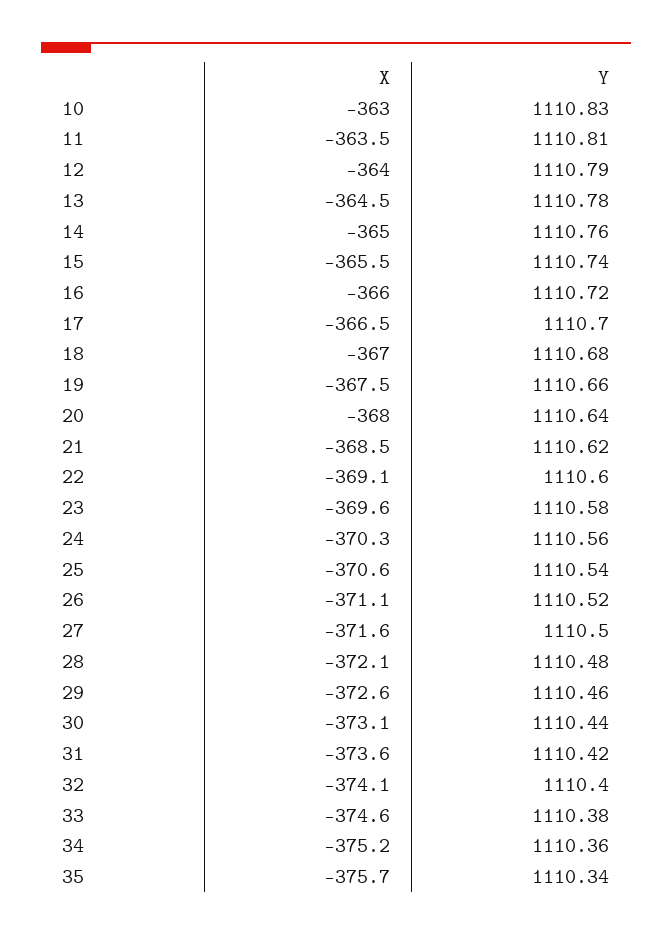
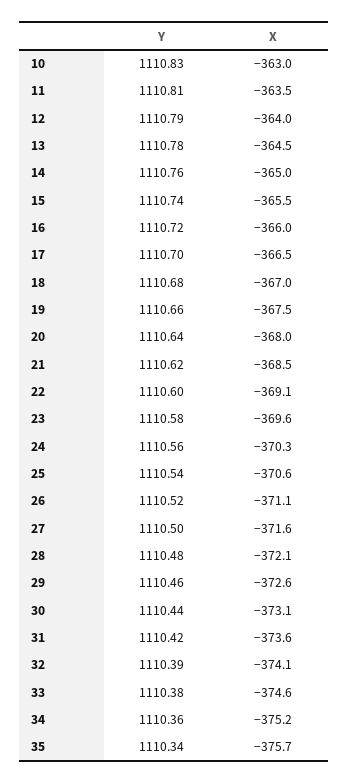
Y, 32: 1110.4 -> 1110.39

